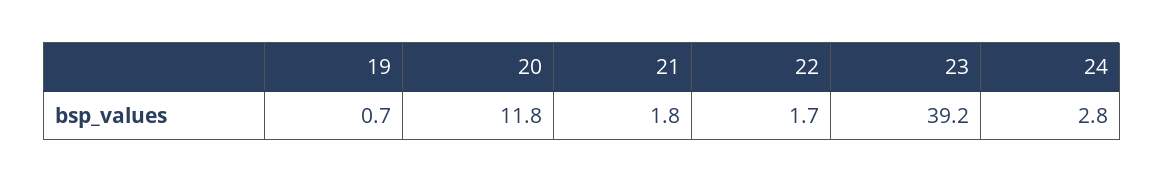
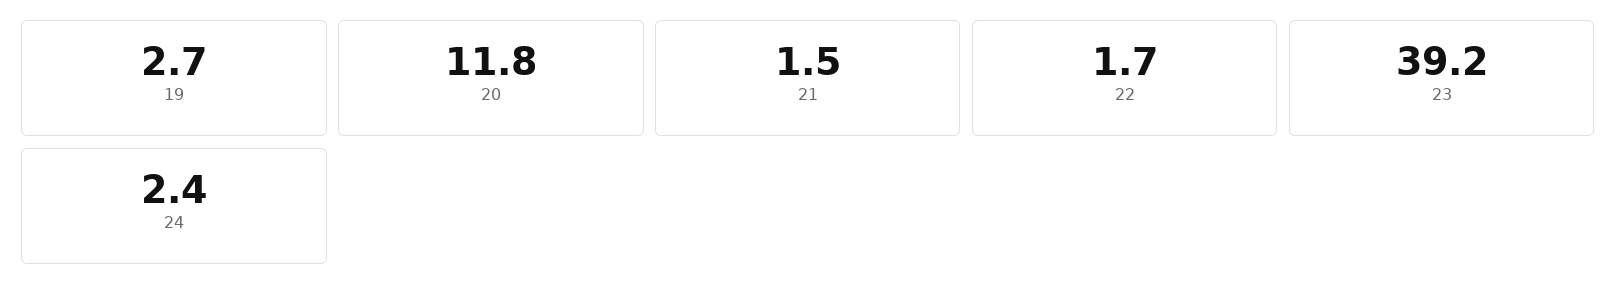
19: 0.7 -> 2.7
21: 1.8 -> 1.5
24: 2.8 -> 2.4

